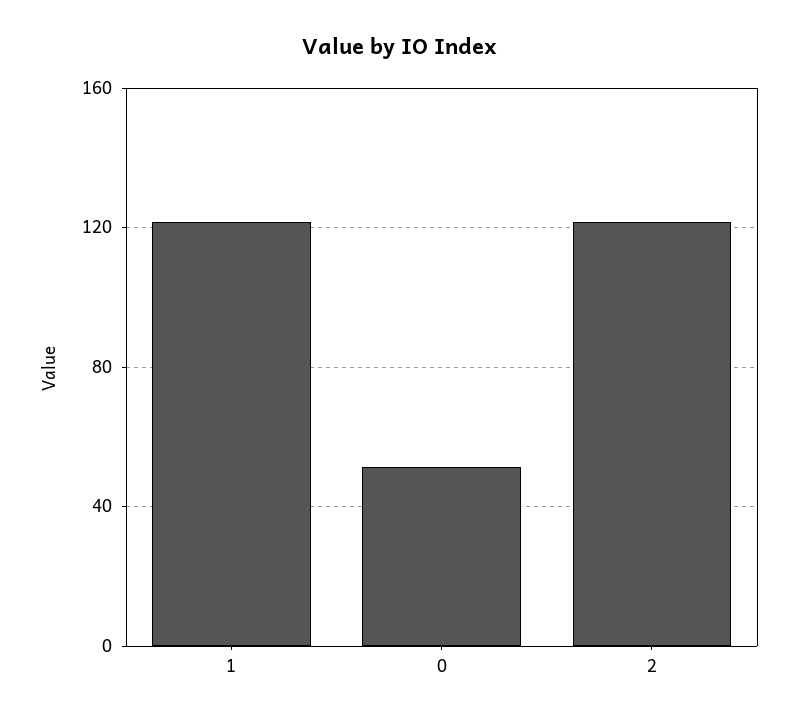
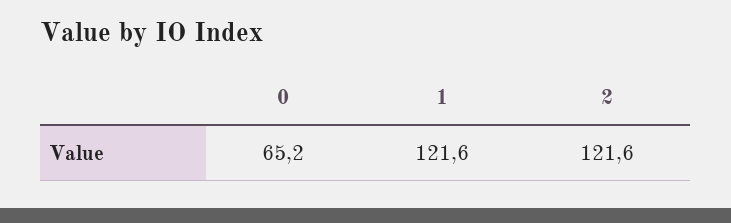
0: 50 -> 65.2

